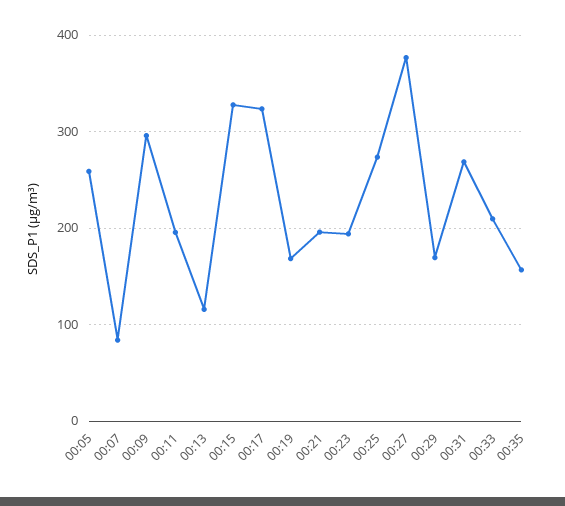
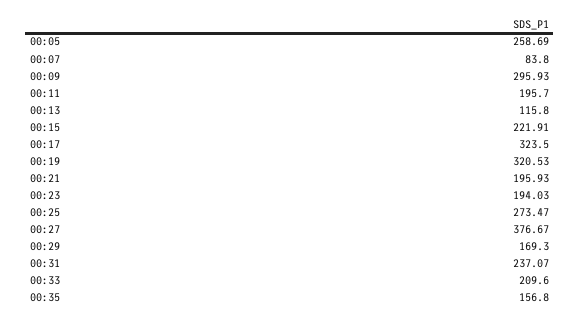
00:15: 330 -> 221.91
00:19: 170 -> 320.53
00:31: 270 -> 237.07

